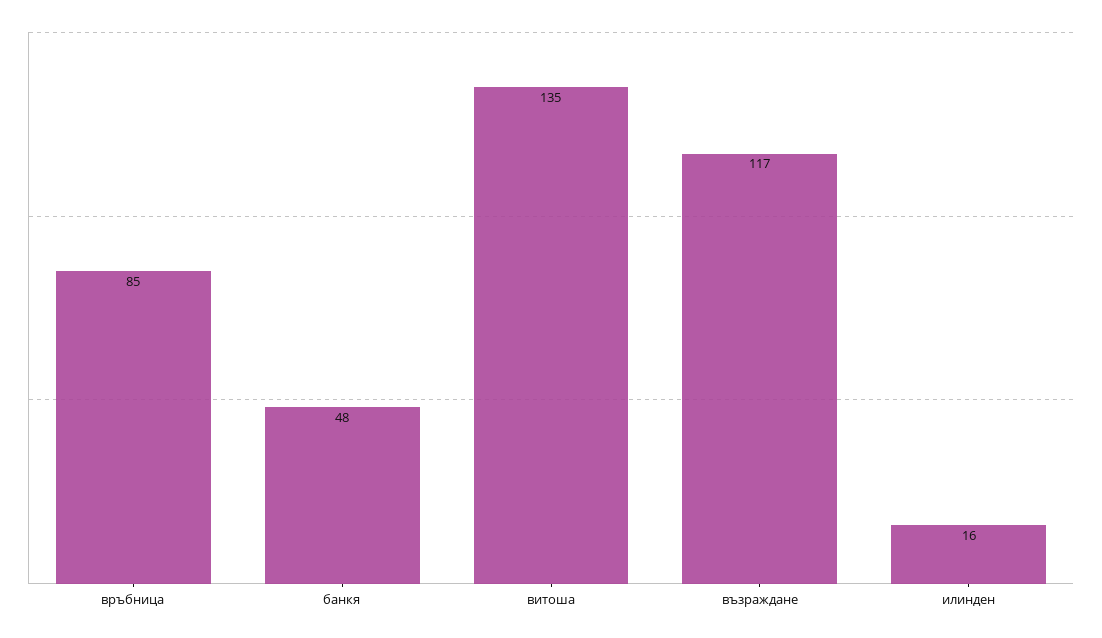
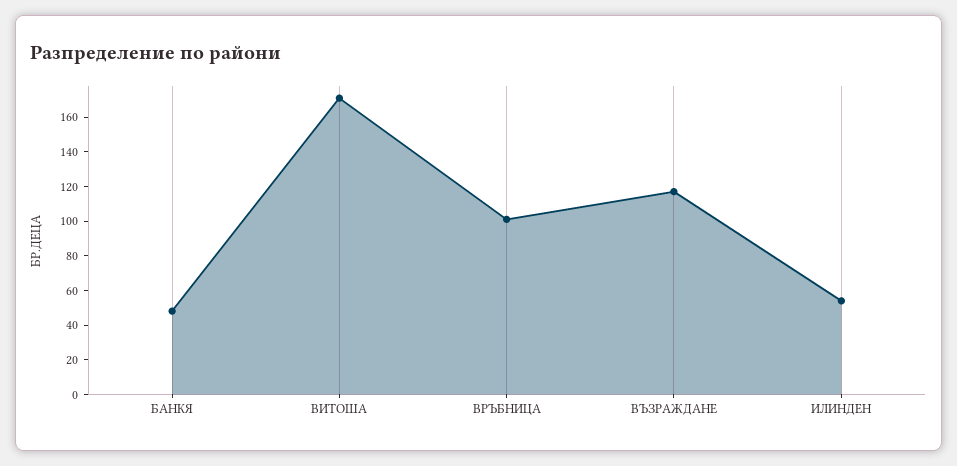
връбница: 85 -> 100
витоша: 135 -> 170
илинден: 16 -> 55

